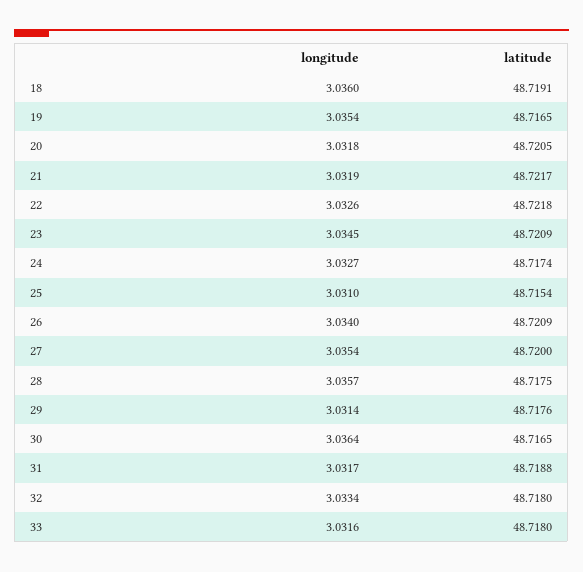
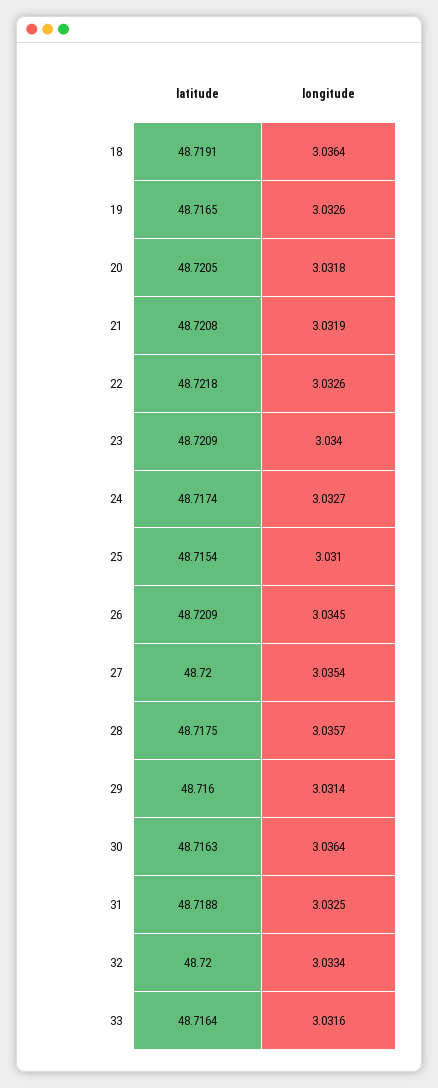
longitude, 18: 3.036 -> 3.0364
longitude, 19: 3.0354 -> 3.0326
latitude, 21: 48.7217 -> 48.7208
longitude, 23: 3.0345 -> 3.034
longitude, 26: 3.034 -> 3.0345
latitude, 29: 48.7176 -> 48.716
latitude, 30: 48.7165 -> 48.7163
longitude, 31: 3.0317 -> 3.0325
latitude, 32: 48.718 -> 48.72
latitude, 33: 48.718 -> 48.7164

